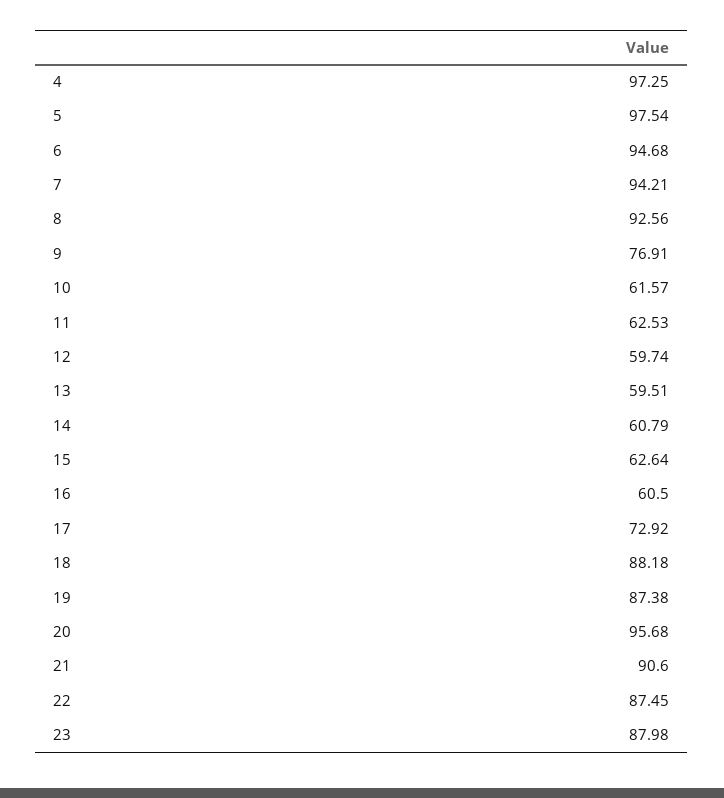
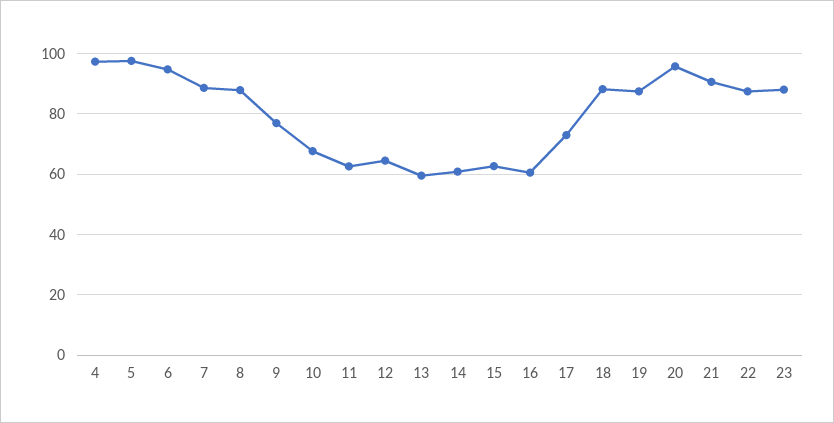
7: 94.21 -> 88
8: 92.56 -> 88
10: 61.57 -> 68
12: 59.74 -> 64

